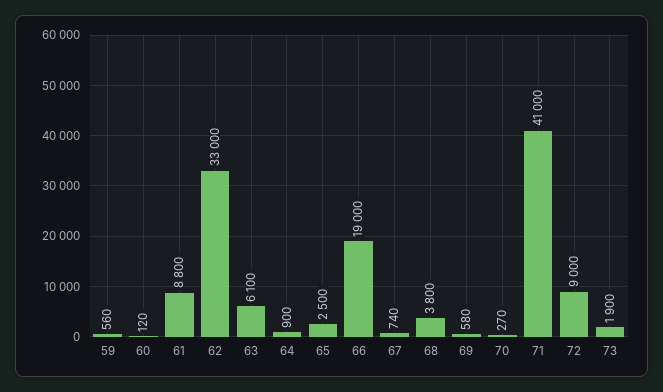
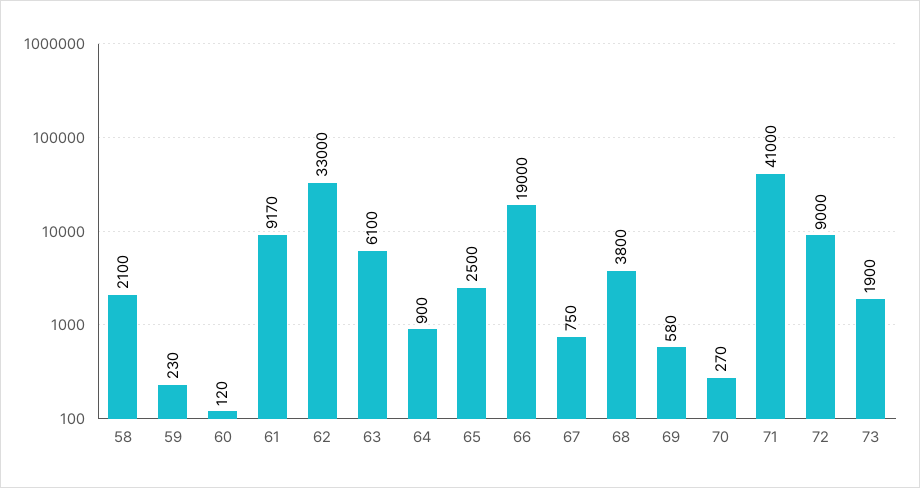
59: 560 -> 230
61: 8800 -> 9170
67: 740 -> 750
58: none -> 2100

